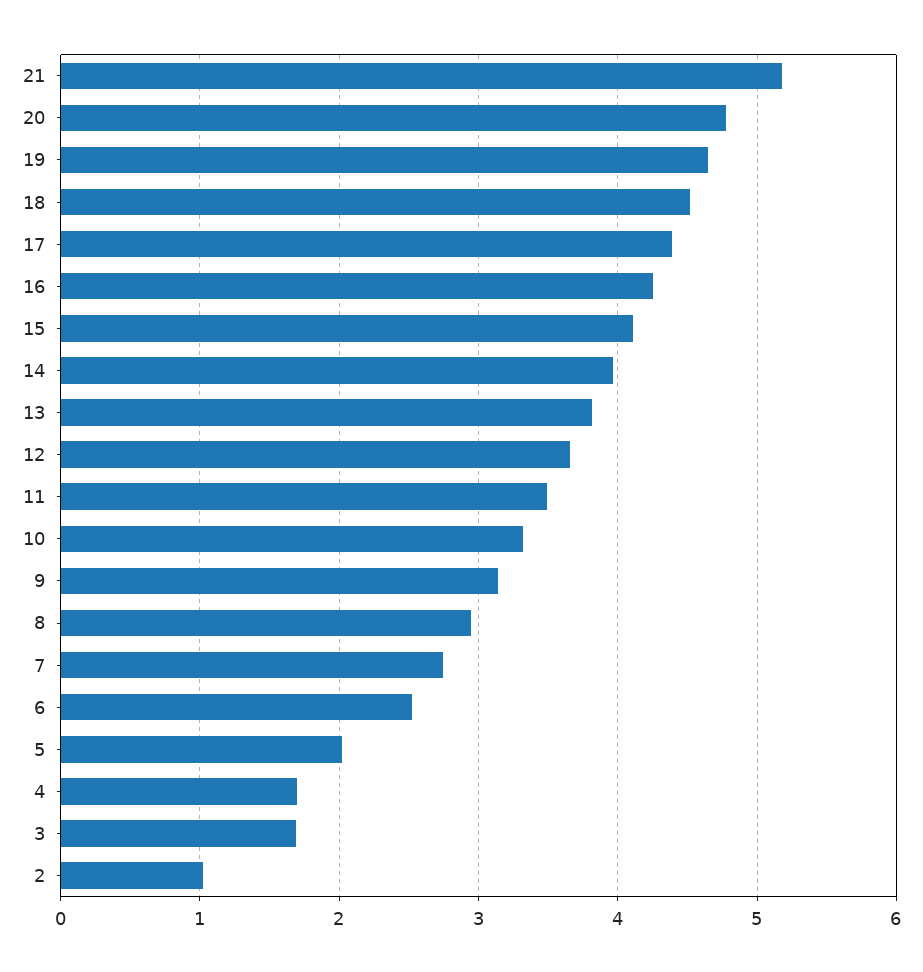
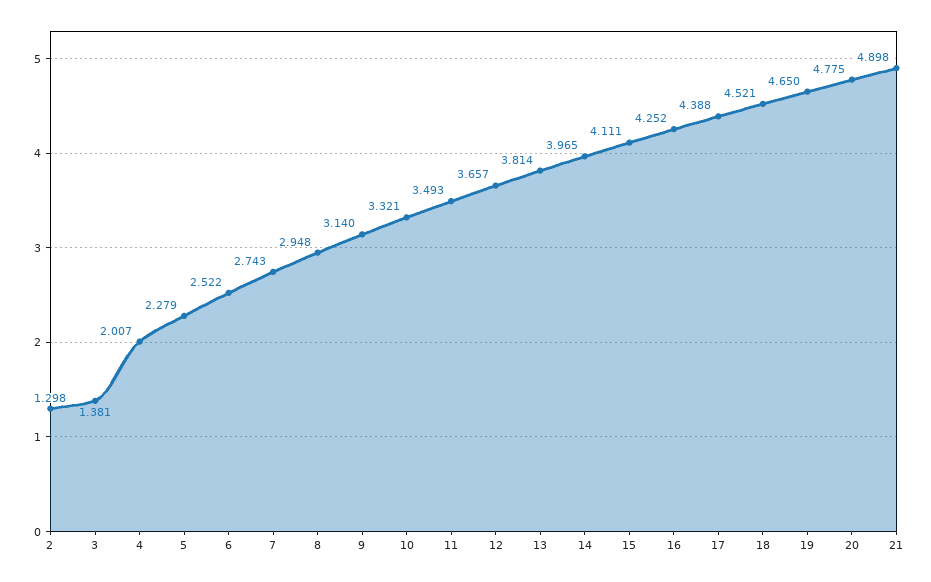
21: 5.2 -> 4.898
5: 2 -> 2.279
4: 1.7 -> 2.007
3: 1.7 -> 1.381
2: 1 -> 1.298

